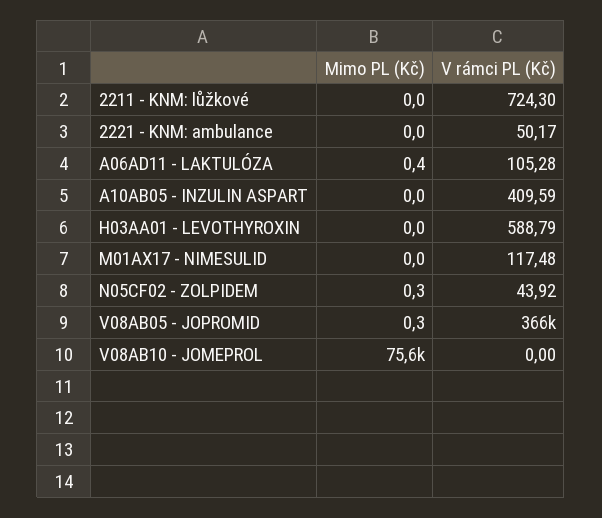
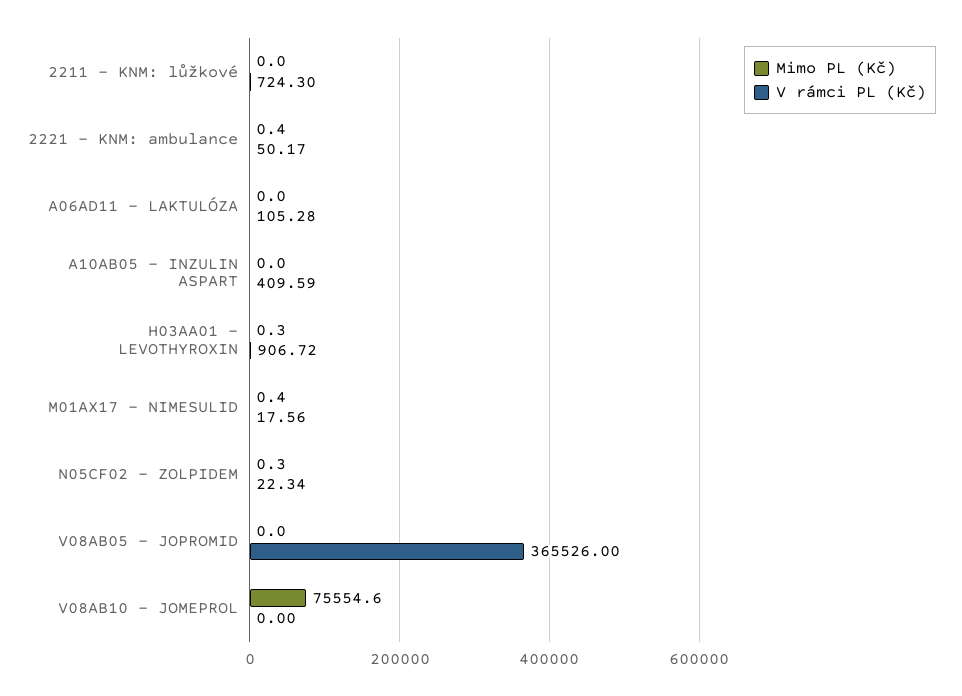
Mimo PL (Kč), 2221 - KNM: ambulance: 0 -> 0.4
Mimo PL (Kč), A06AD11 - LAKTULÓZA: 0.4 -> 0
Mimo PL (Kč), H03AA01 - LEVOTHYROXIN: 0 -> 0.3
V rámci PL (Kč), H03AA01 - LEVOTHYROXIN: 588.79 -> 906.72
Mimo PL (Kč), M01AX17 - NIMESULID: 0 -> 0.4
V rámci PL (Kč), M01AX17 - NIMESULID: 117.48 -> 17.56
V rámci PL (Kč), N05CF02 - ZOLPIDEM: 43.92 -> 22.34
Mimo PL (Kč), V08AB05 - JOPROMID: 0.3 -> 0

